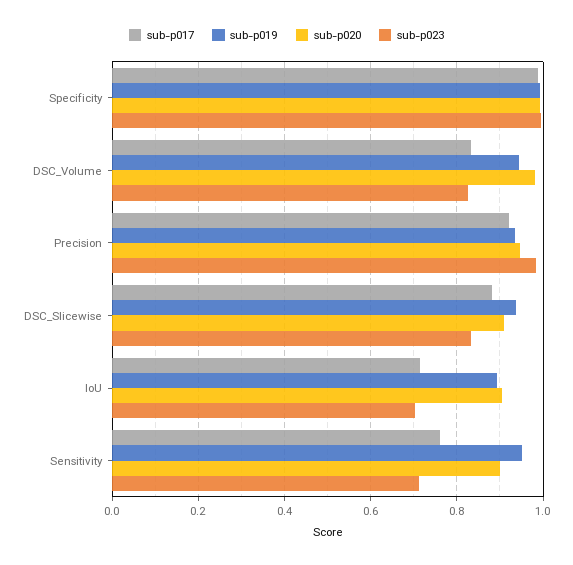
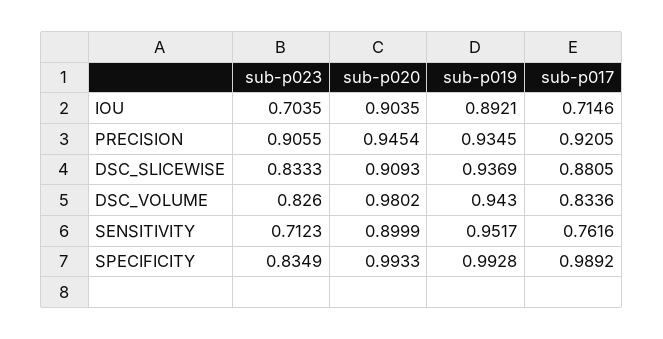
sub-p023, Specificity: 1 -> 0.8349
sub-p023, Precision: 0.98 -> 0.9055

